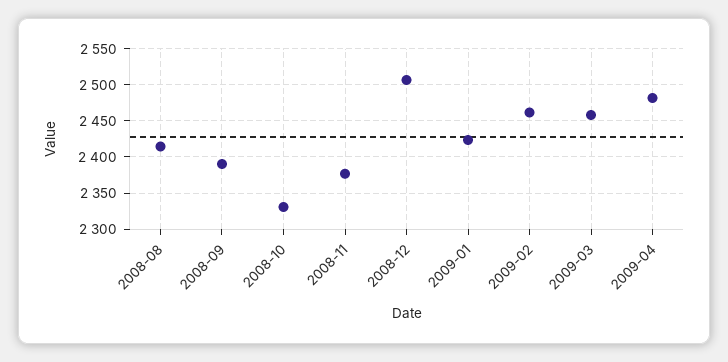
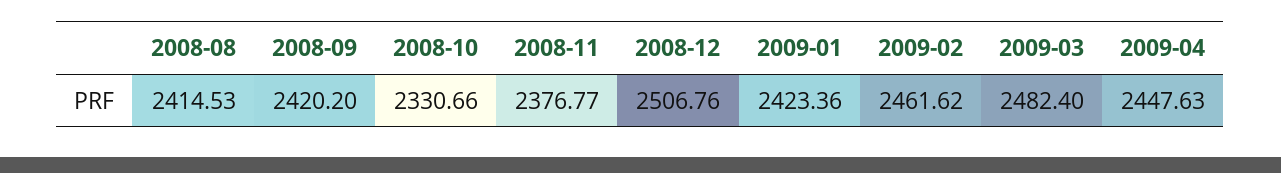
2008-09: 2390 -> 2420.2
2009-03: 2460 -> 2482.4
2009-04: 2480 -> 2447.63

